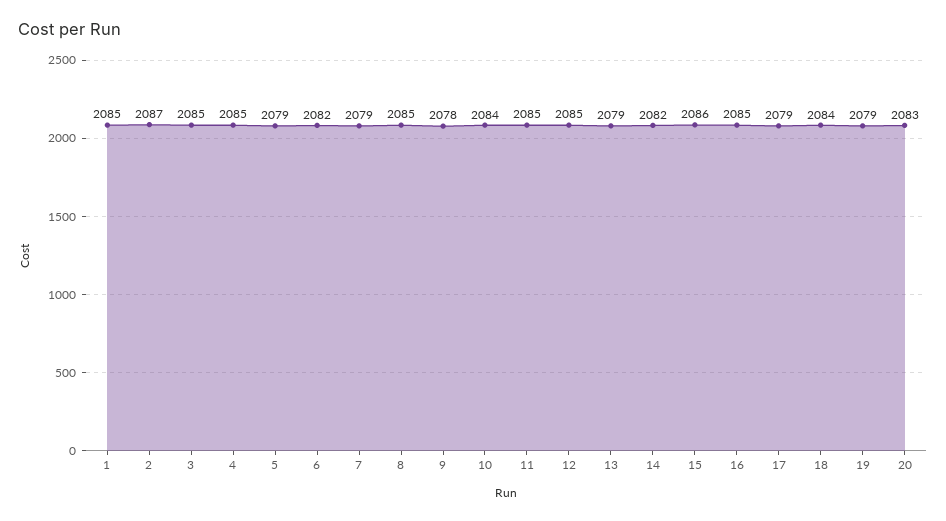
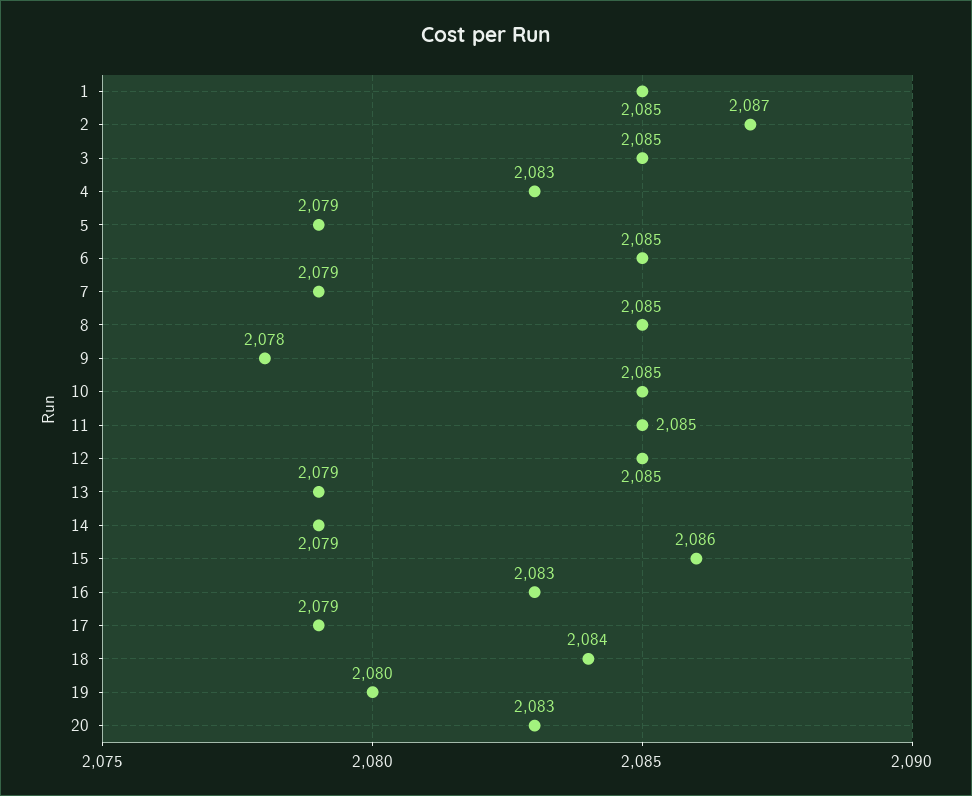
4: 2085 -> 2083
6: 2082 -> 2085
10: 2084 -> 2085
14: 2082 -> 2079
16: 2085 -> 2083
19: 2079 -> 2080

